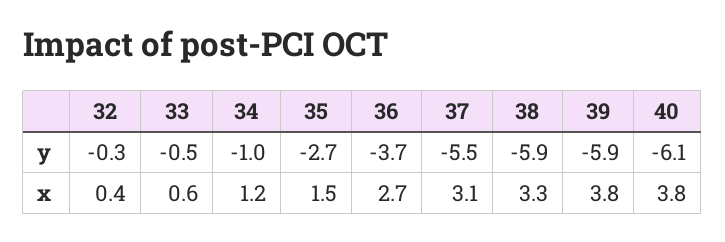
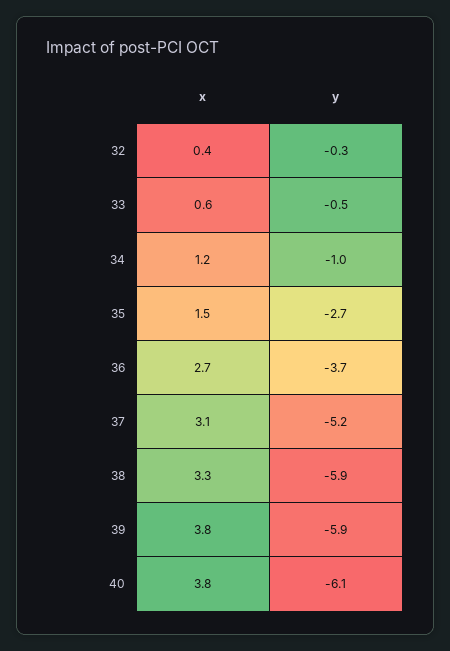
37, y: -5.5 -> -5.2

